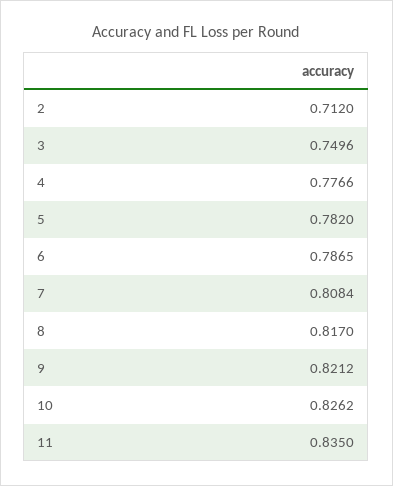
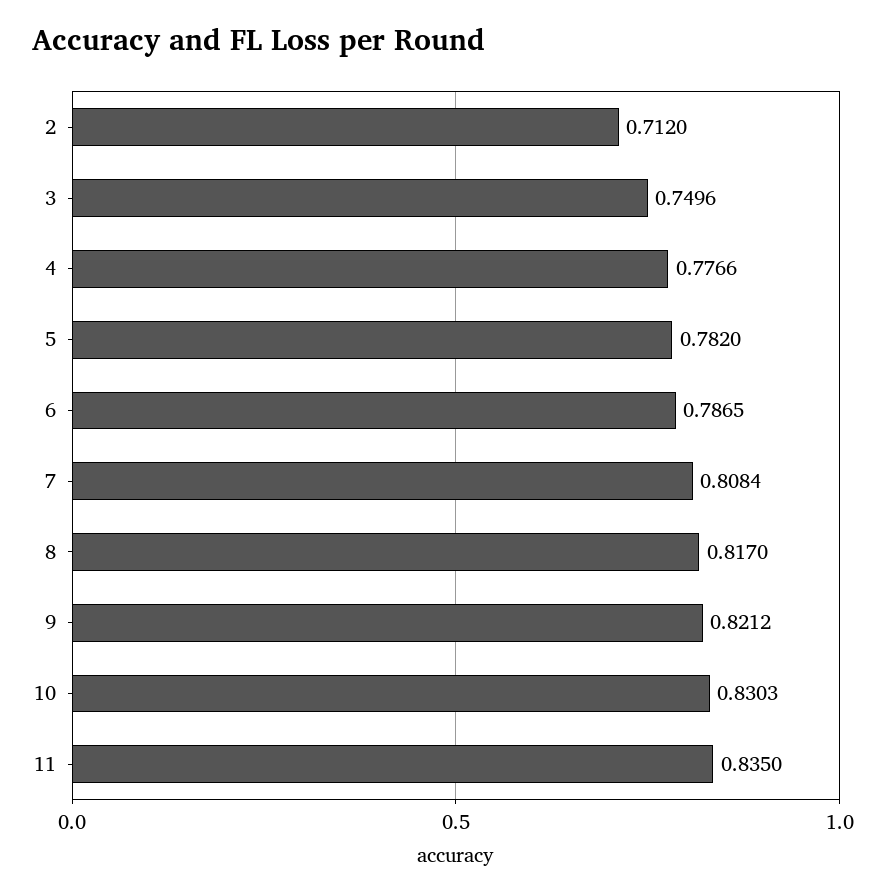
10: 0.8262 -> 0.8303

